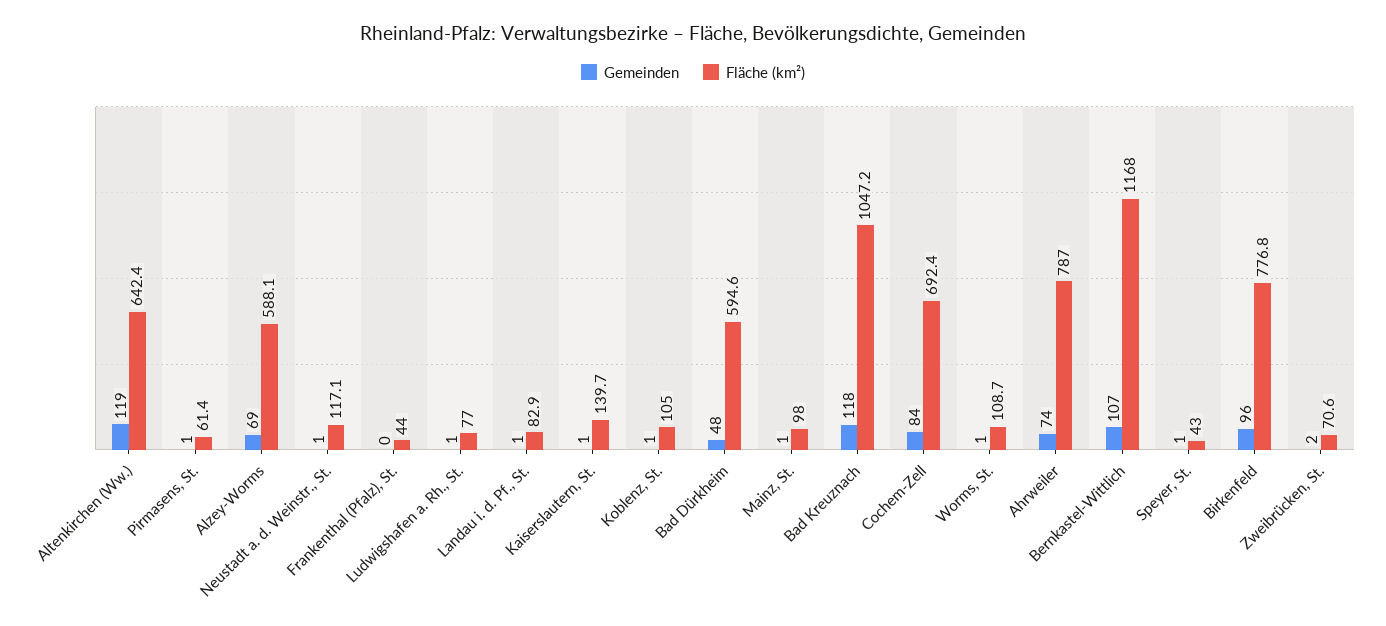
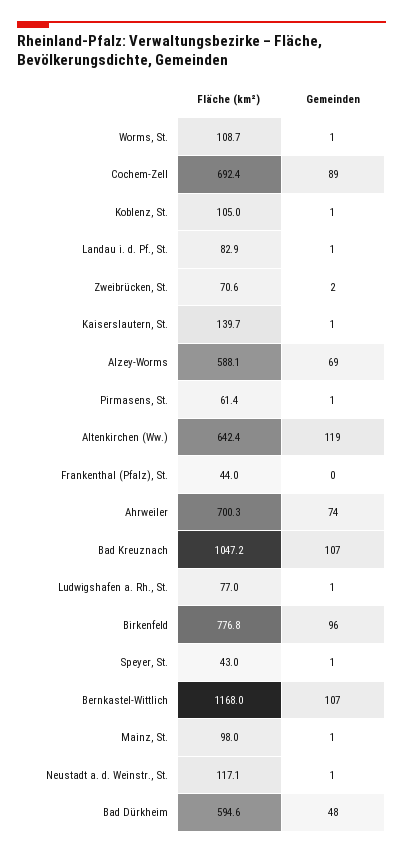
Gemeinden, Bad Kreuznach: 118 -> 107
Gemeinden, Cochem-Zell: 84 -> 89
Fläche (km²), Ahrweiler: 787 -> 700.3

